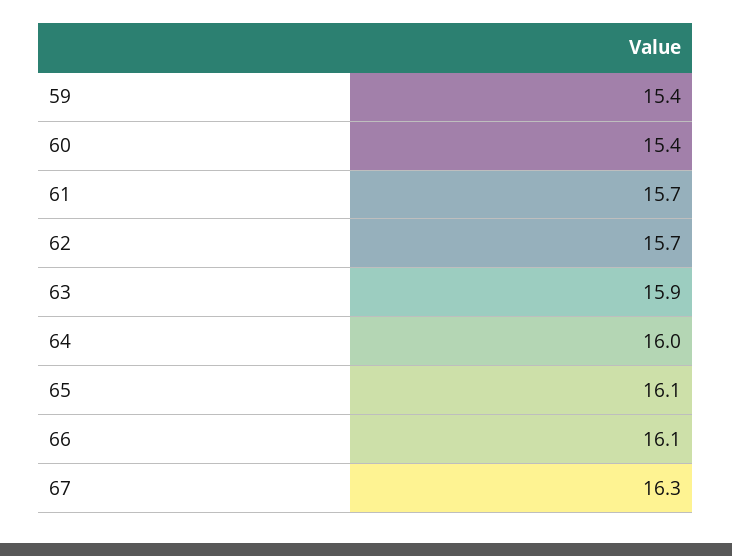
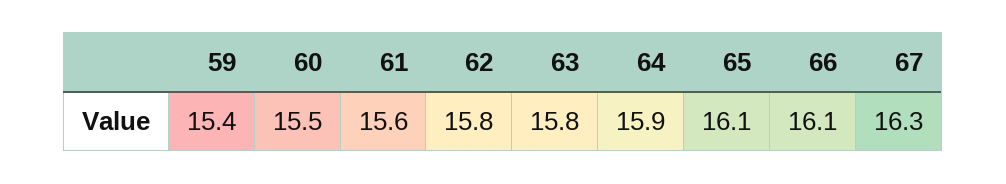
60: 15.4 -> 15.5
61: 15.7 -> 15.6
62: 15.7 -> 15.8
63: 15.9 -> 15.8
64: 16 -> 15.9

